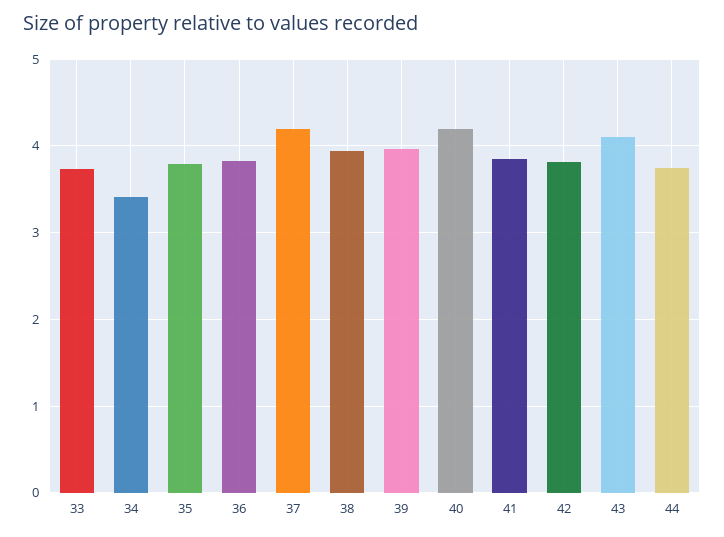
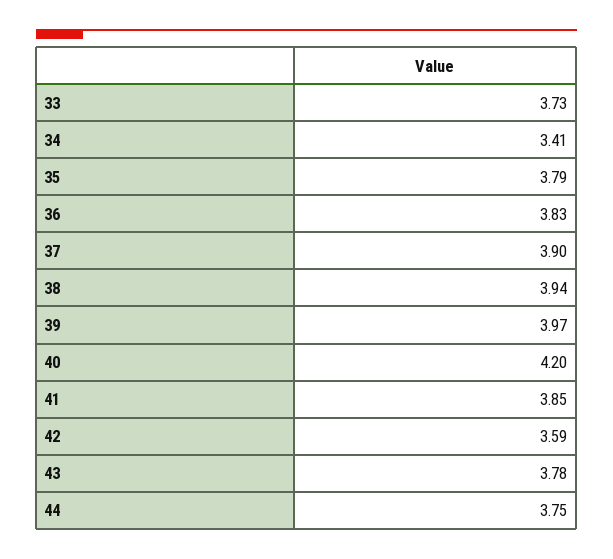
37: 4.2 -> 3.9
42: 3.8 -> 3.59
43: 4.1 -> 3.78

